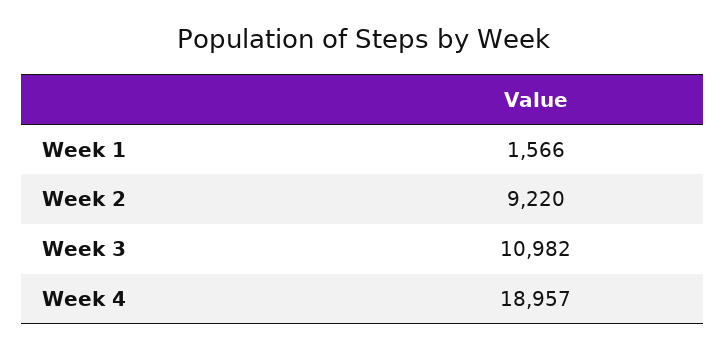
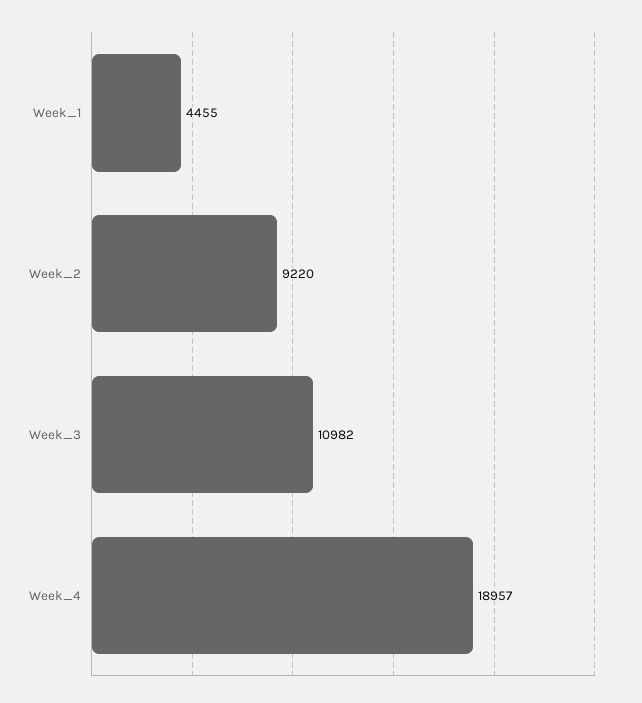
Week 1: 1566 -> 4455

